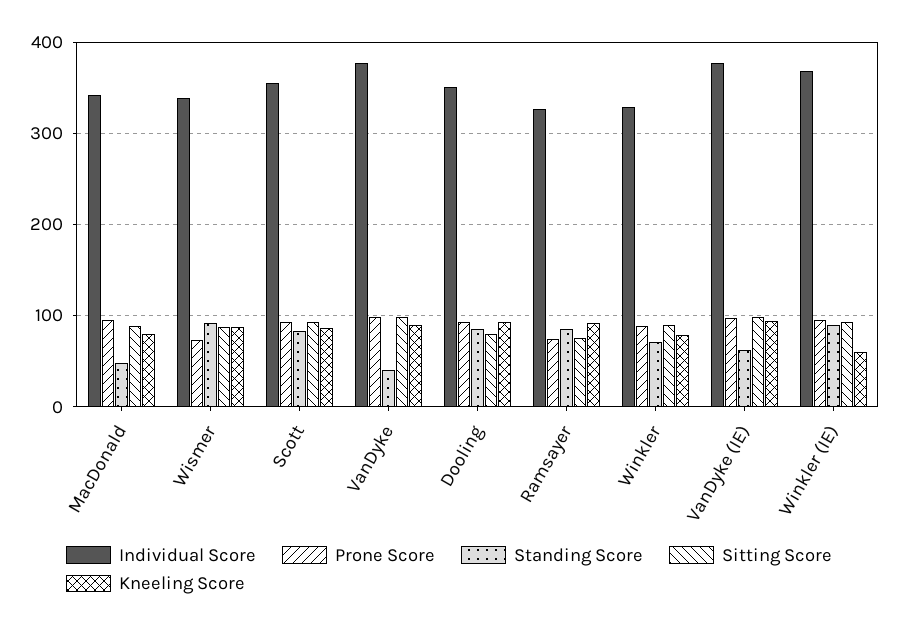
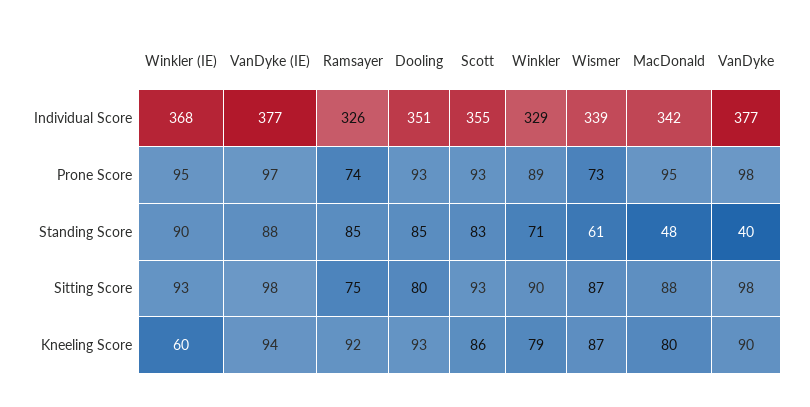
Standing Score, Wismer: 90 -> 61
Standing Score, VanDyke (IE): 60 -> 88

